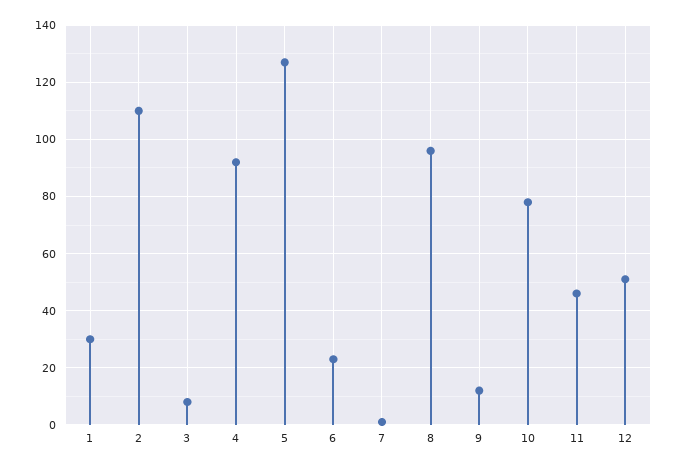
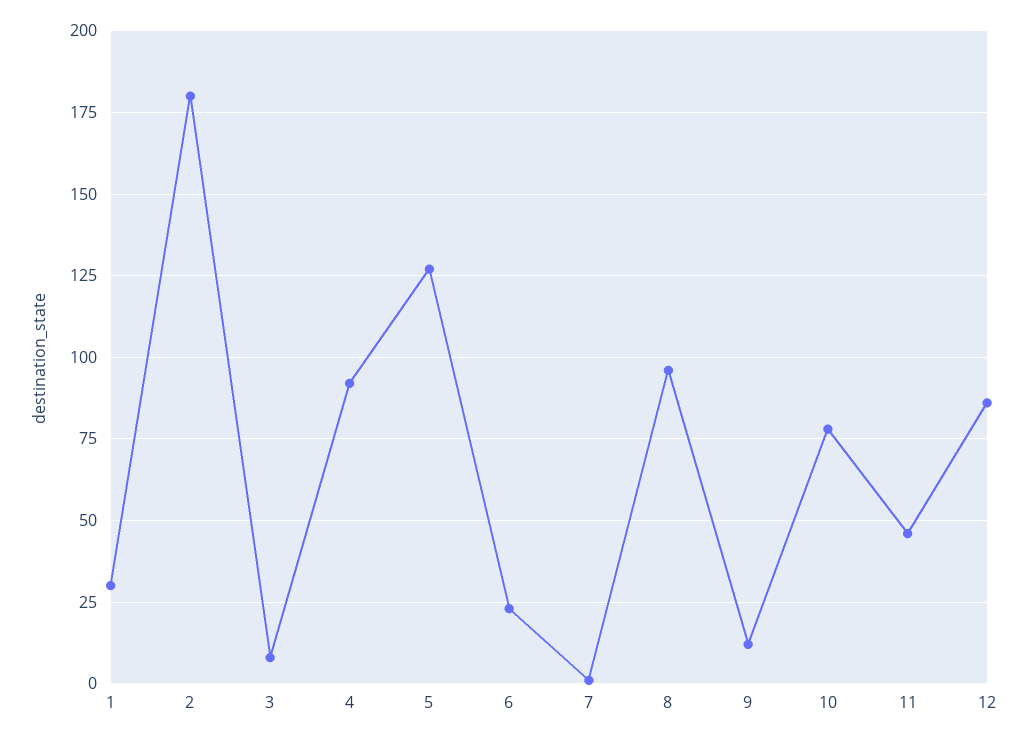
2: 110 -> 180
12: 50 -> 85

